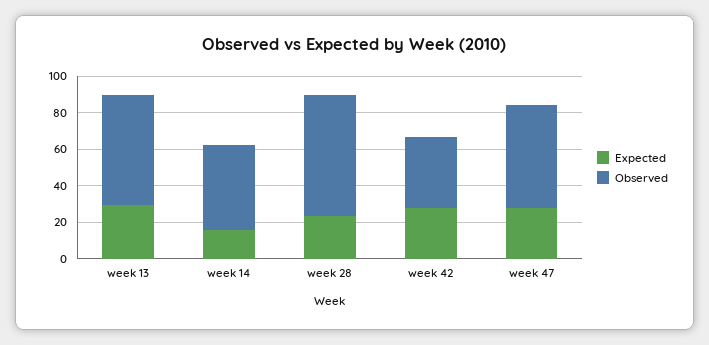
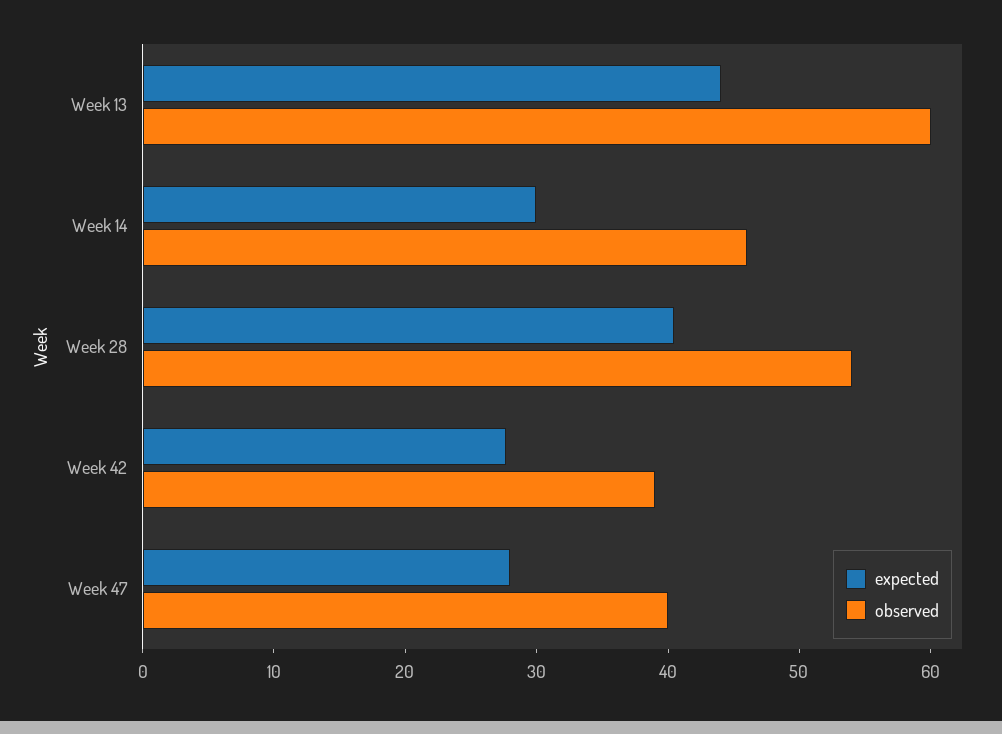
Expected, week 13: 30 -> 44
Expected, week 14: 15 -> 30
Expected, week 28: 25 -> 40
Observed, week 28: 65 -> 54
Observed, week 47: 55 -> 40

